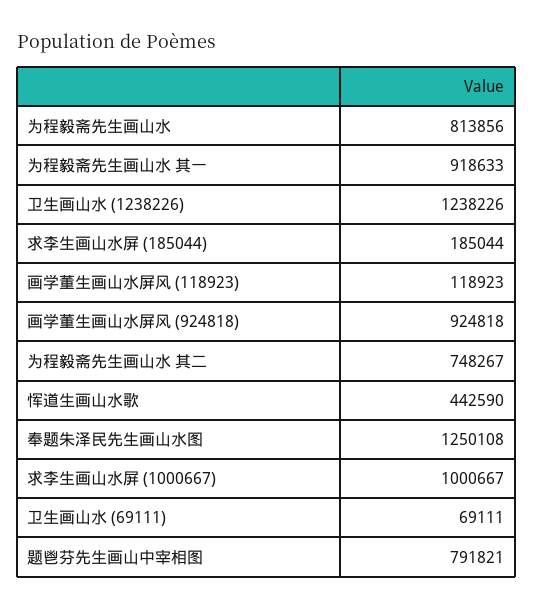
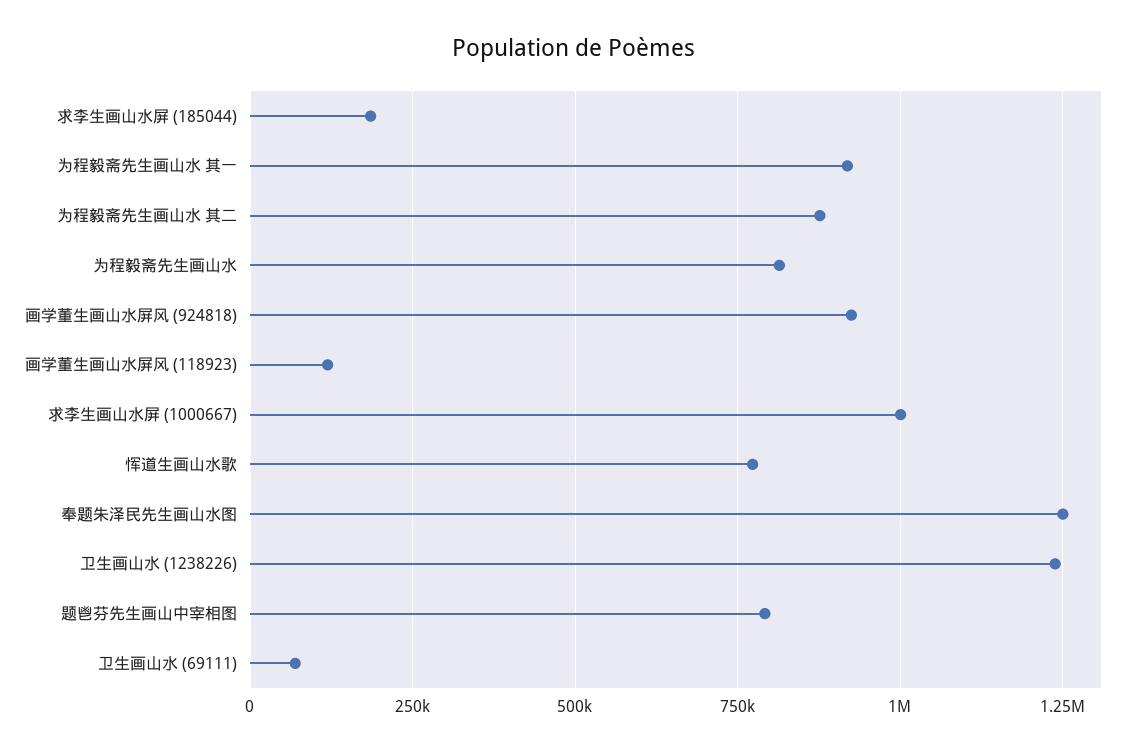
为程毅斋先生画山水 其二: 748267 -> 875000
恽道生画山水歌: 442590 -> 775000

